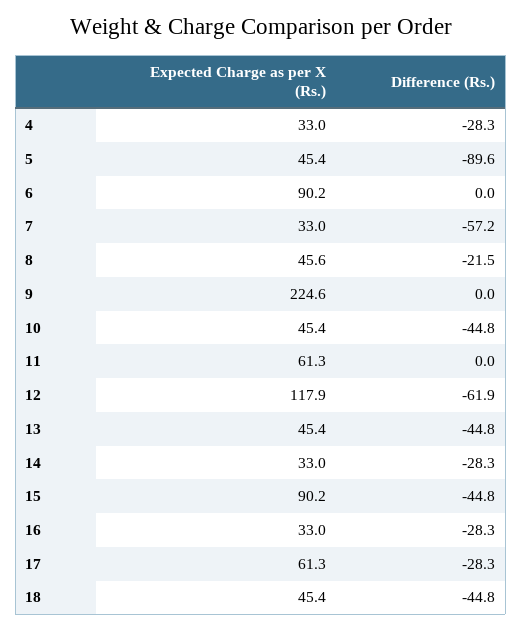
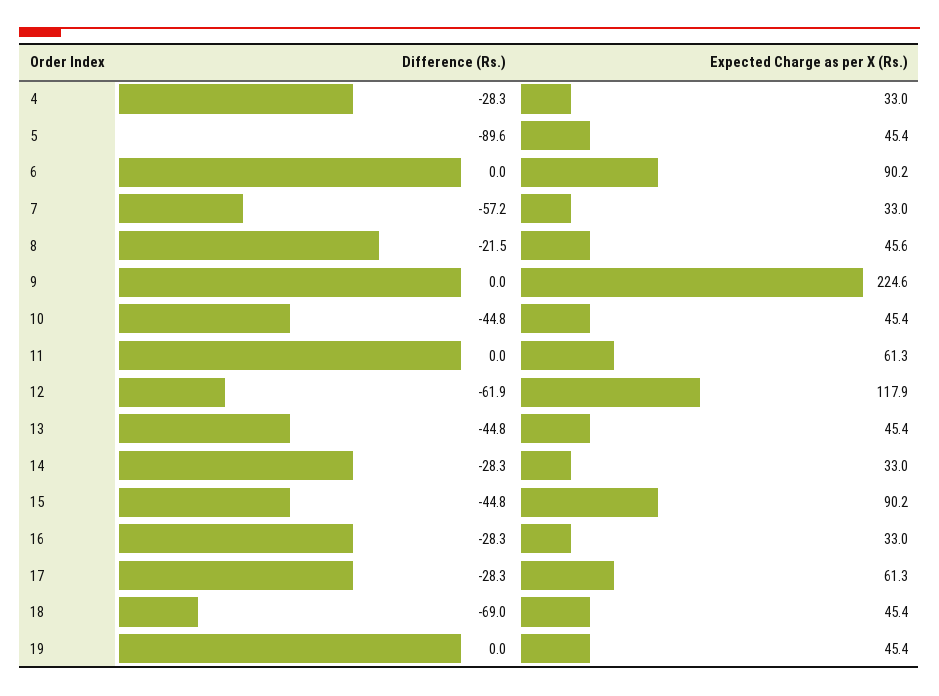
Difference (Rs.), 18: -44.8 -> -69
Difference (Rs.), 19: none -> 0
Expected Charge as per X (Rs.), 19: none -> 45.4

